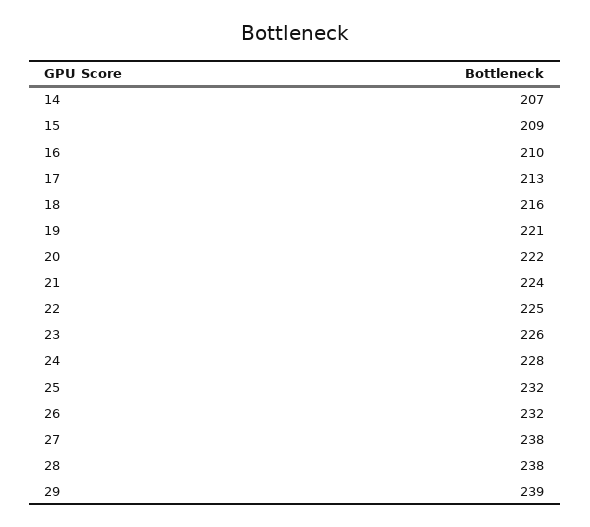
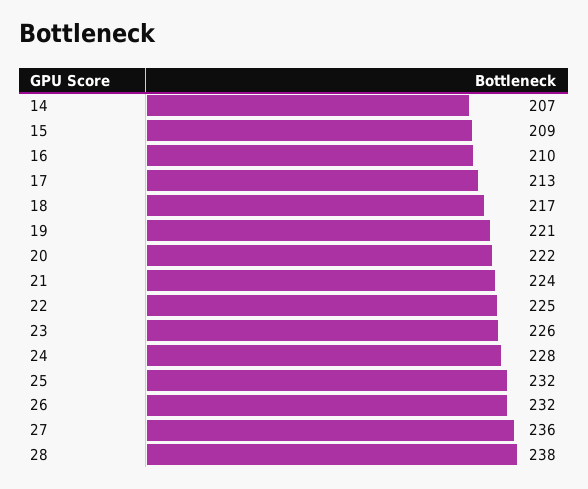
18: 216 -> 217
27: 238 -> 236
29: 239 -> none

